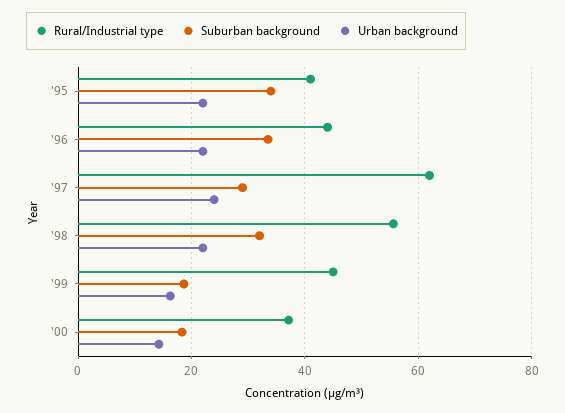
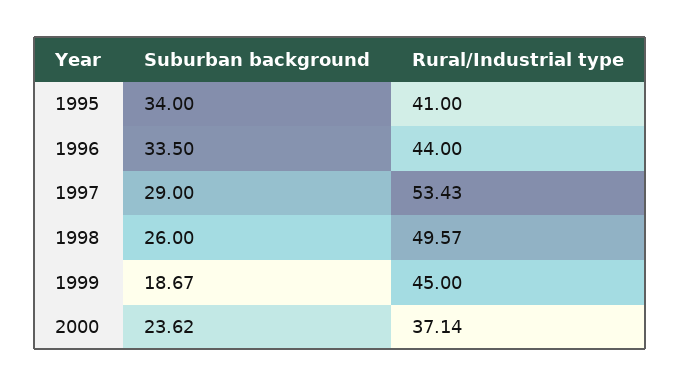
Urban background, '95: 22 -> none
Urban background, '96: 22 -> none
Rural/Industrial type, '97: 62 -> 53.43
Urban background, '97: 24 -> none
Rural/Industrial type, '98: 56 -> 49.57
Suburban background, '98: 32 -> 26
Urban background, '98: 22 -> none
Urban background, '99: 16 -> none
Suburban background, '00: 18 -> 23.62
Urban background, '00: 14 -> none

